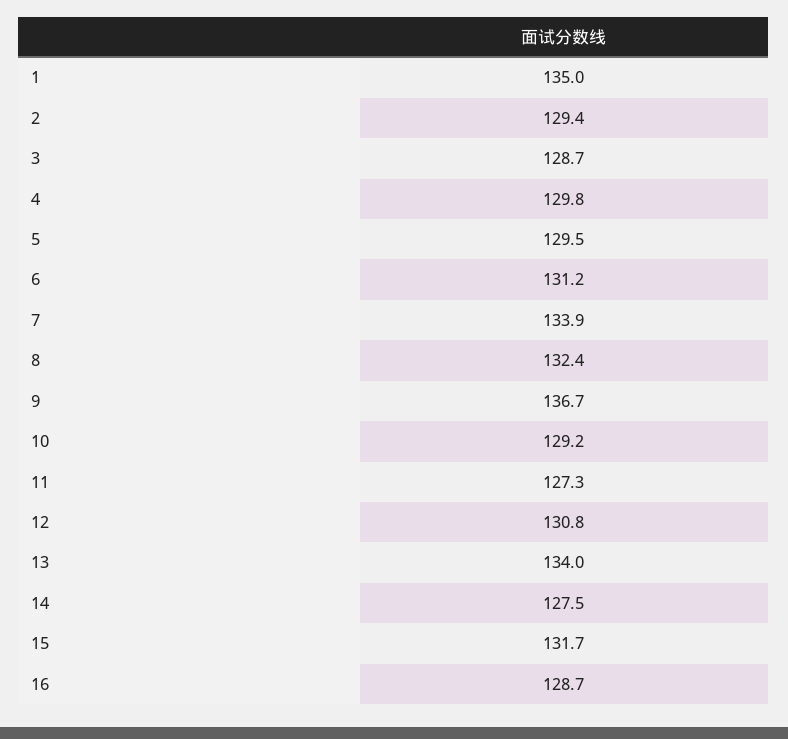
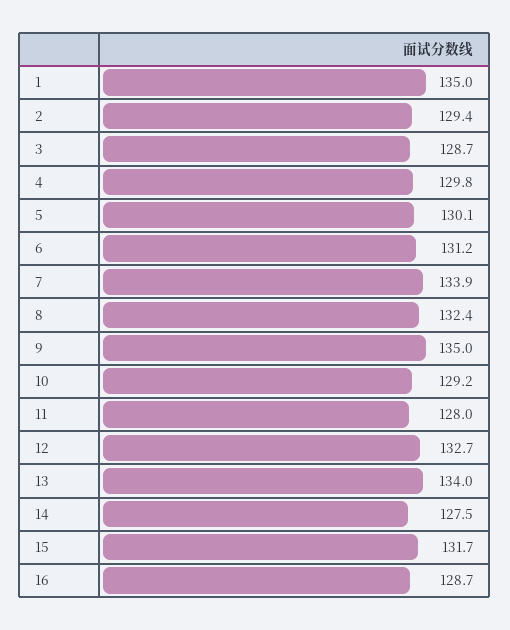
5: 129.5 -> 130.1
9: 136.7 -> 135
11: 127.3 -> 128
12: 130.8 -> 132.7

